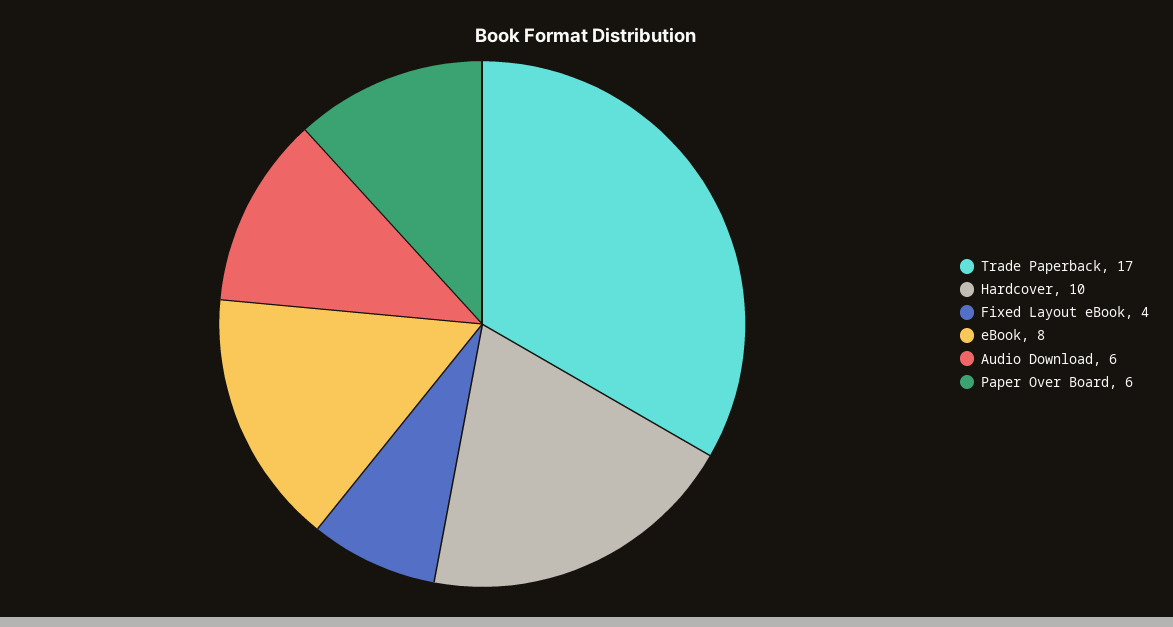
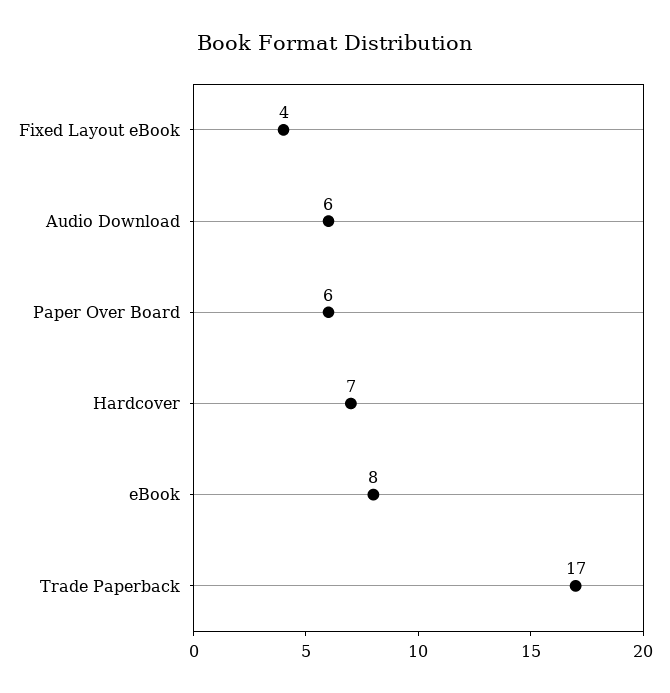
Hardcover: 10 -> 7

